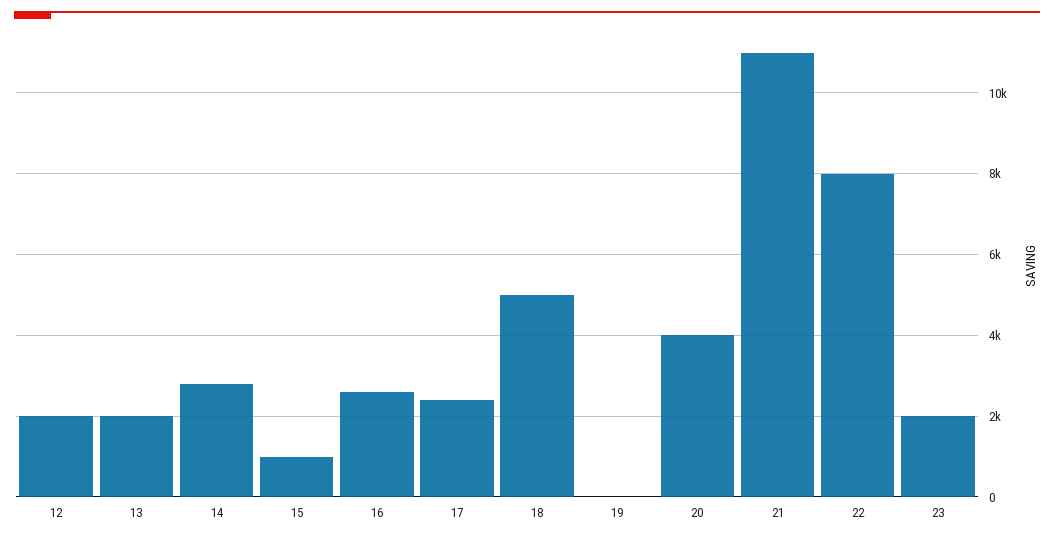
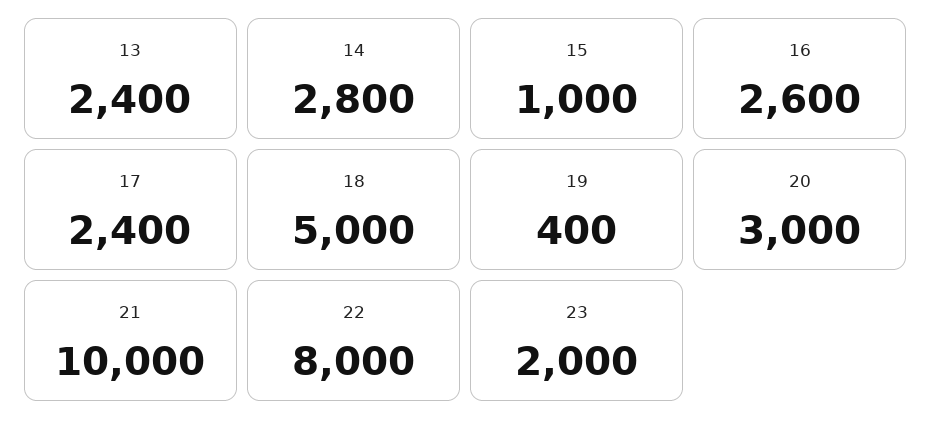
12: 2000 -> none
13: 2000 -> 2400
19: 0 -> 400
20: 4000 -> 3000
21: 11000 -> 10000

